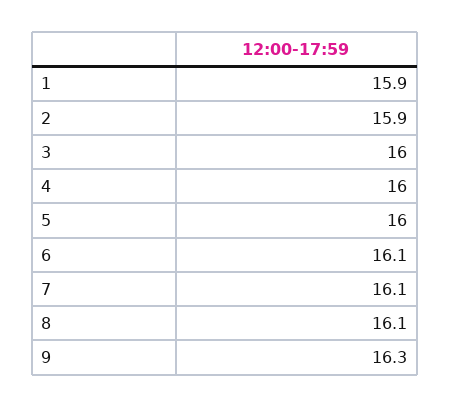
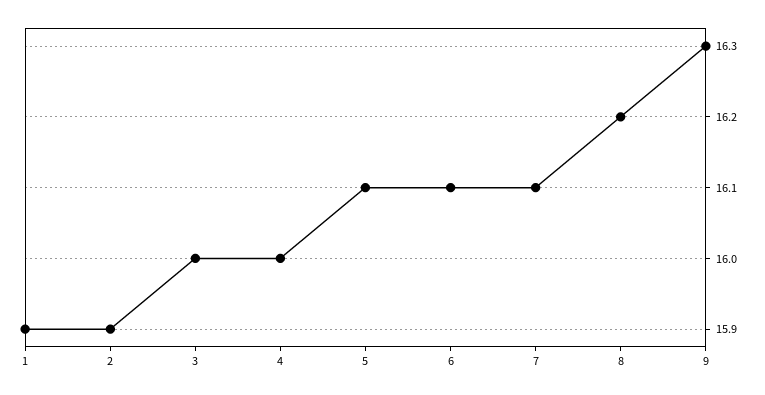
5: 16 -> 16.1
8: 16.1 -> 16.2

